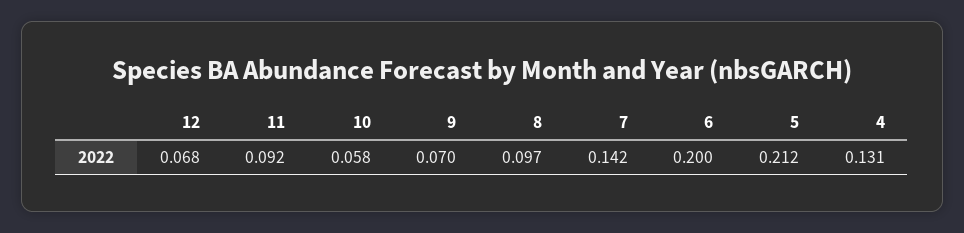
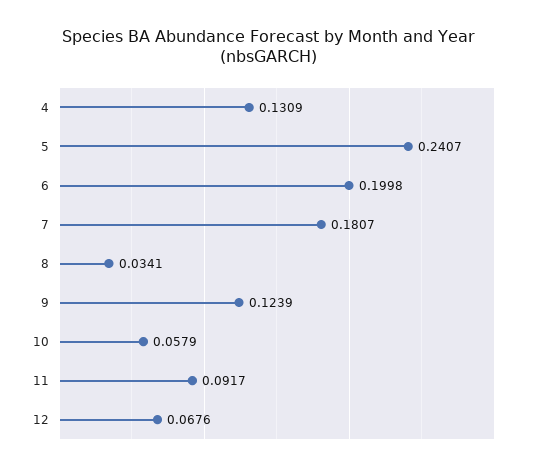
9: 0.07 -> 0.1239
8: 0.097 -> 0.0341
7: 0.142 -> 0.1807
5: 0.212 -> 0.2407

